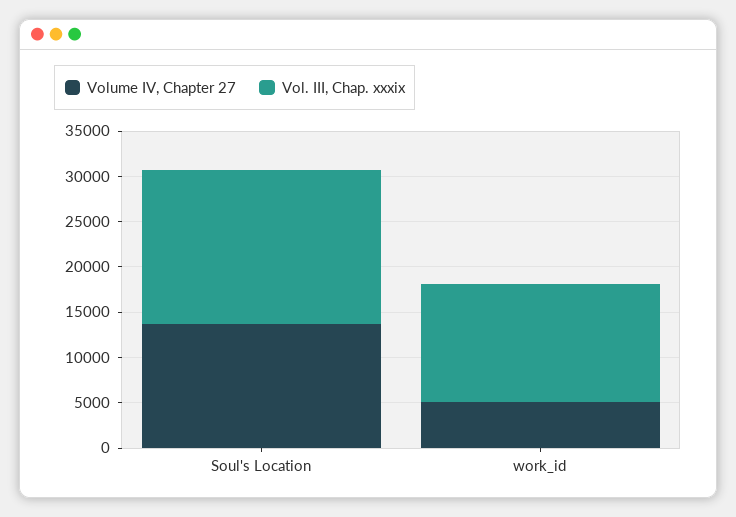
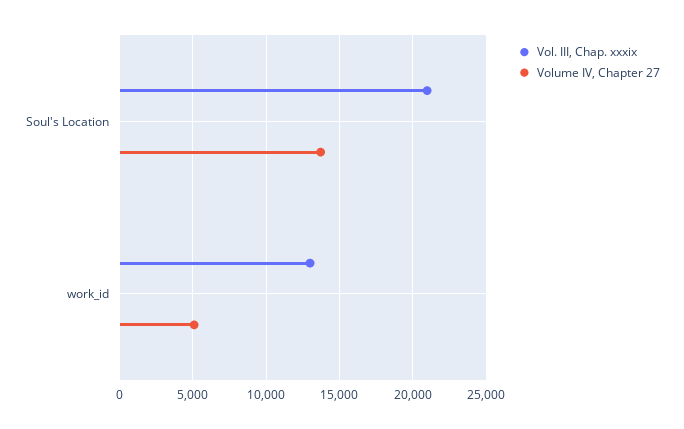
Vol. III, Chap. xxxix, Soul's Location: 17000 -> 21000

